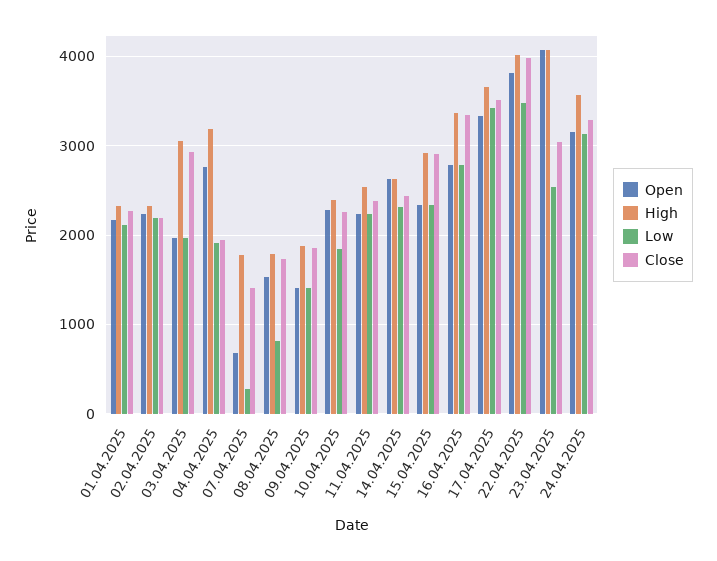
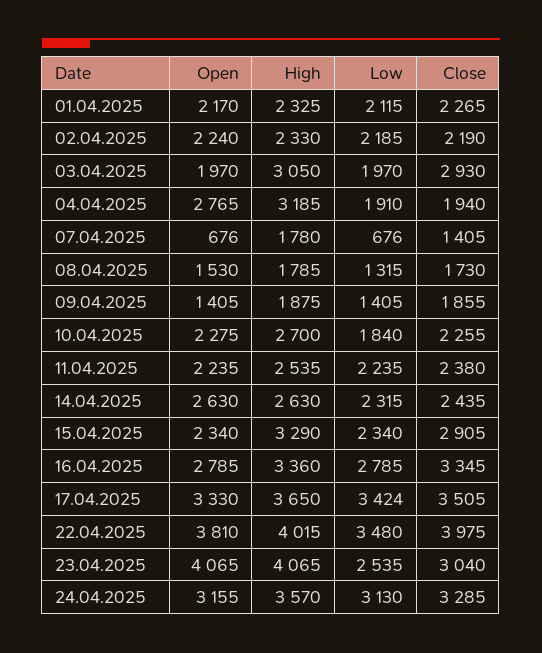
Low, 07.04.2025: 300 -> 676
Low, 08.04.2025: 800 -> 1315
High, 10.04.2025: 2400 -> 2700
High, 15.04.2025: 2900 -> 3290

